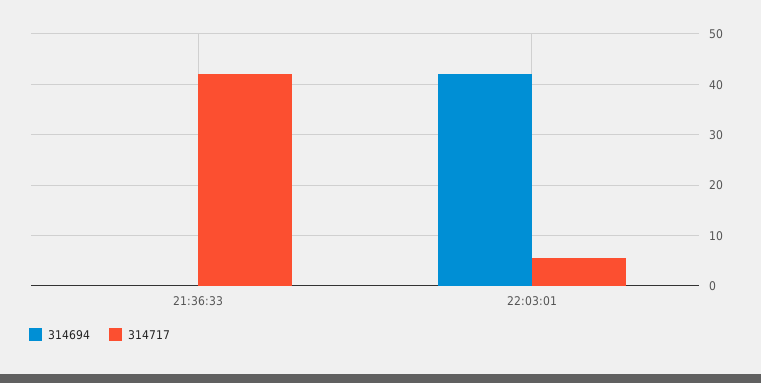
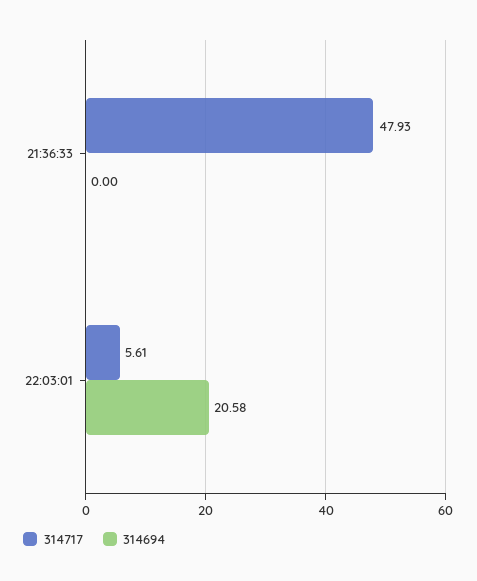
314717, 21:36:33: 42 -> 47.93
314694, 22:03:01: 42 -> 20.58

